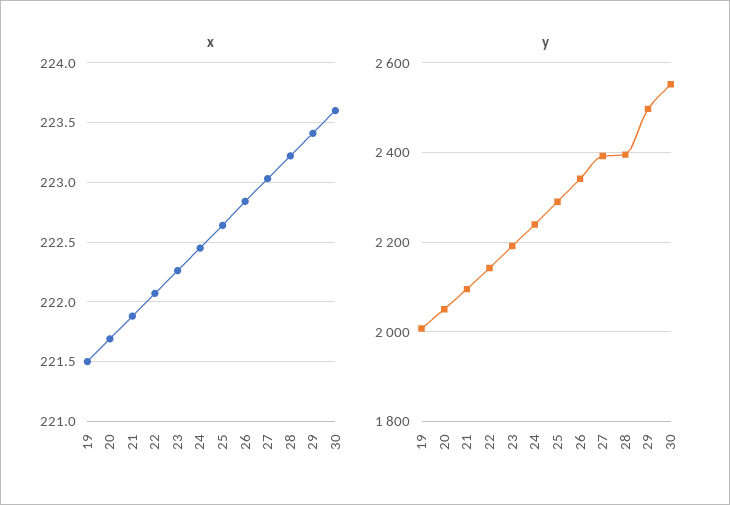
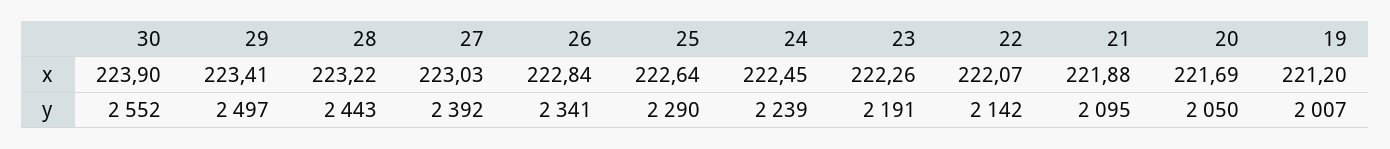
x, 19: 221.5 -> 221.2
x, 30: 223.6 -> 223.9
y, 28: 2400 -> 2443

